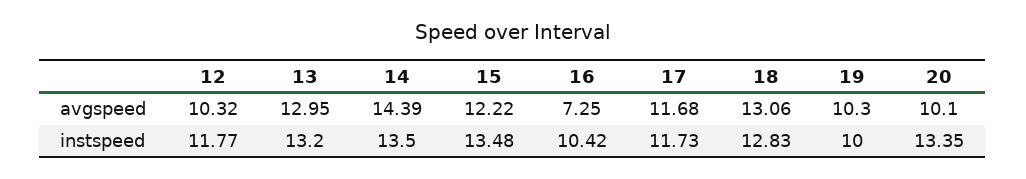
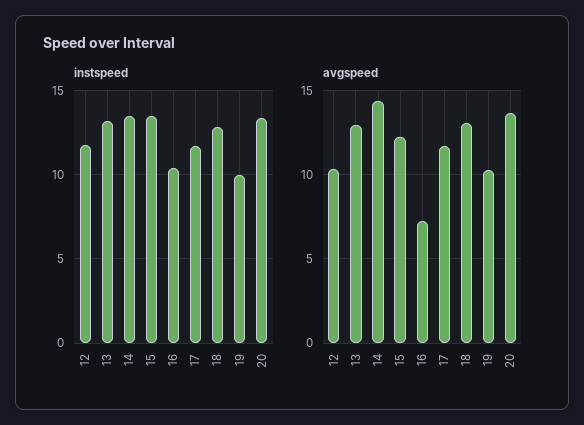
avgspeed, 20: 10.1 -> 13.5

